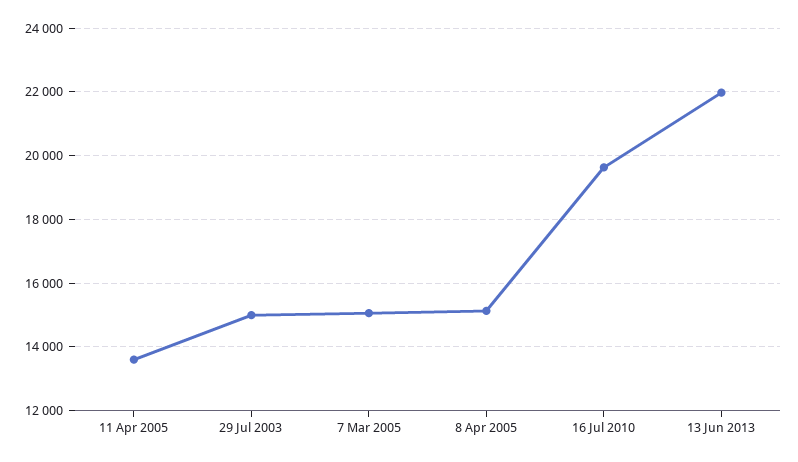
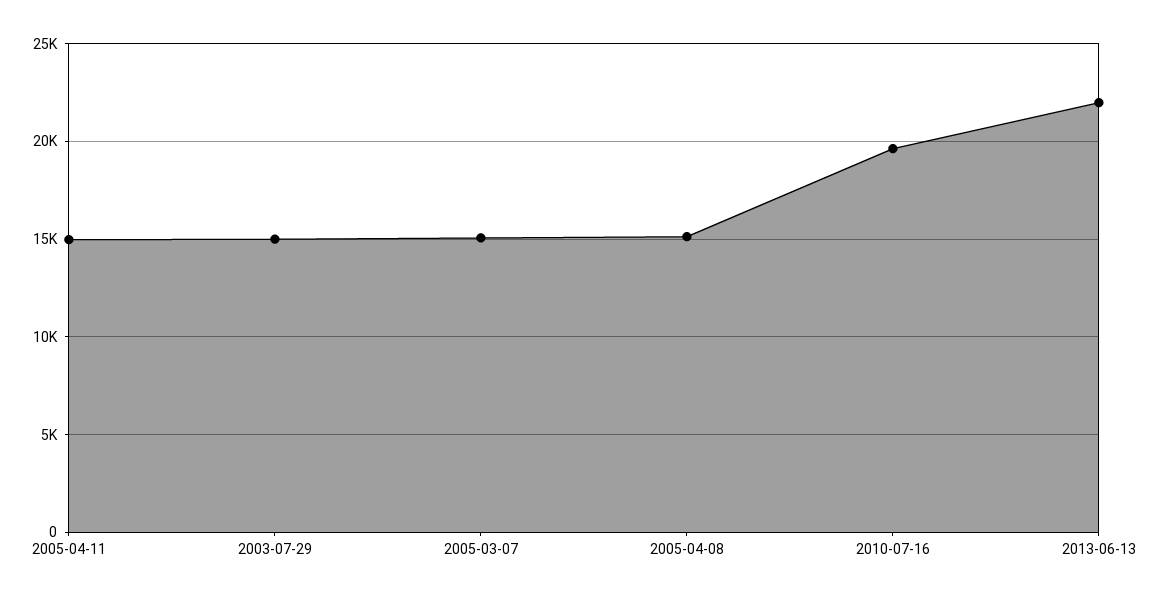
11 Apr 2005: 13600 -> 15000

